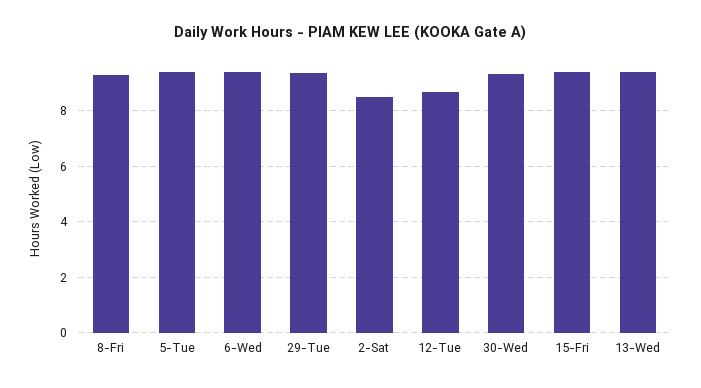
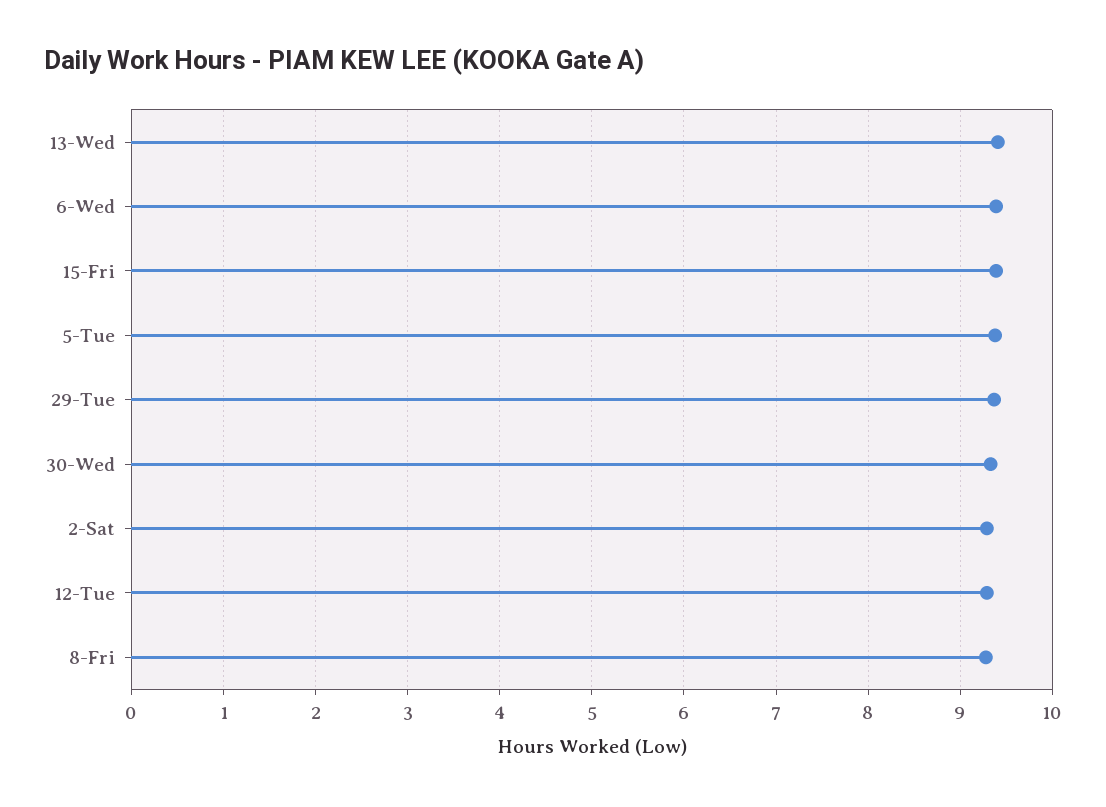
2-Sat: 8.5 -> 9.3
12-Tue: 8.75 -> 9.3

